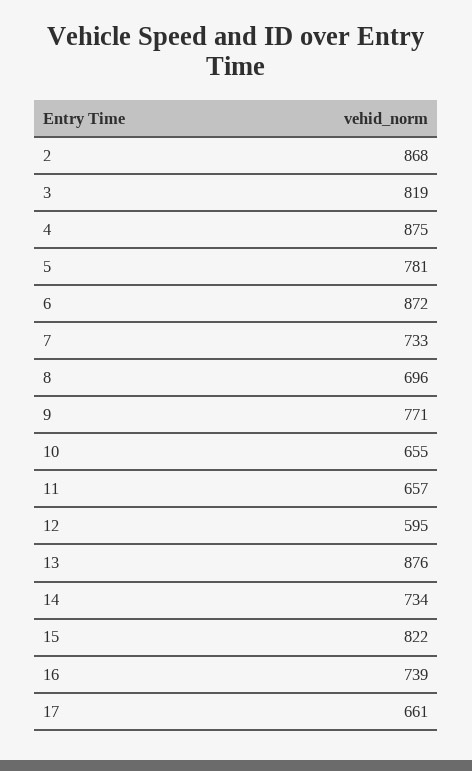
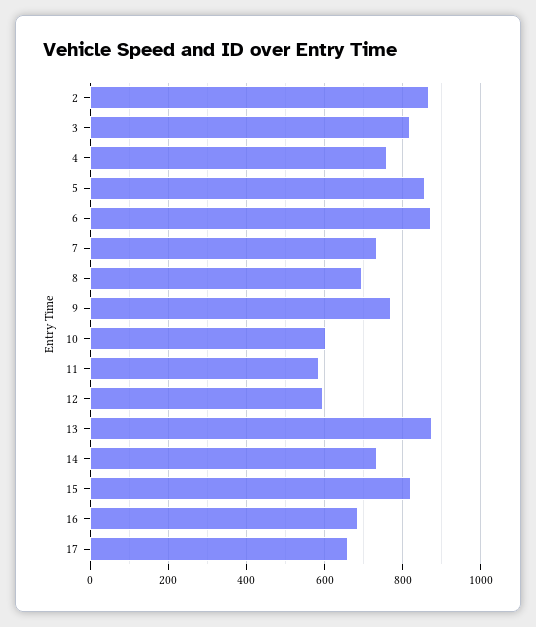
4: 875 -> 760
5: 781 -> 860
10: 655 -> 600
11: 657 -> 580
16: 739 -> 680

